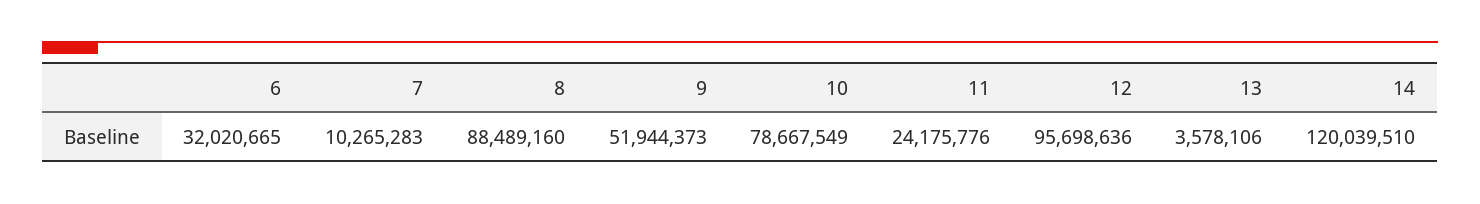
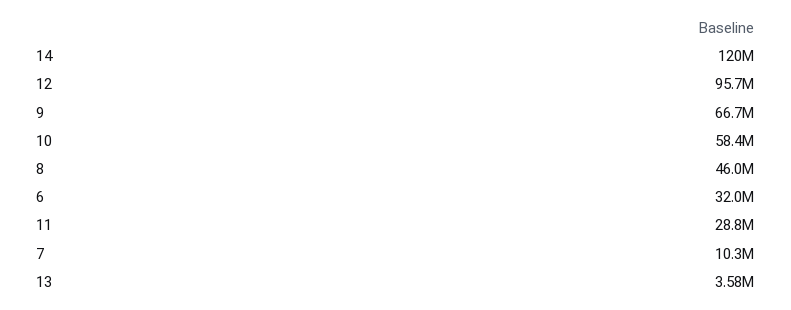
8: 88489160 -> 46000000
9: 51944373 -> 66700000
10: 78667549 -> 58400000
11: 24175776 -> 28800000

